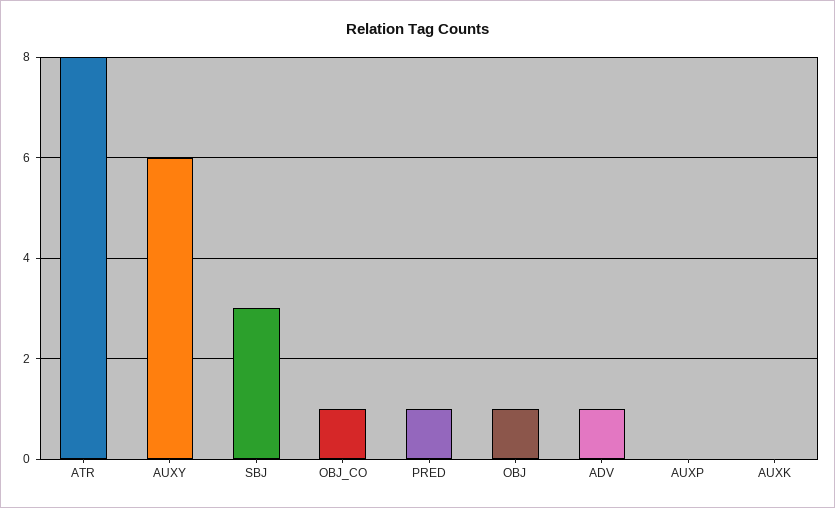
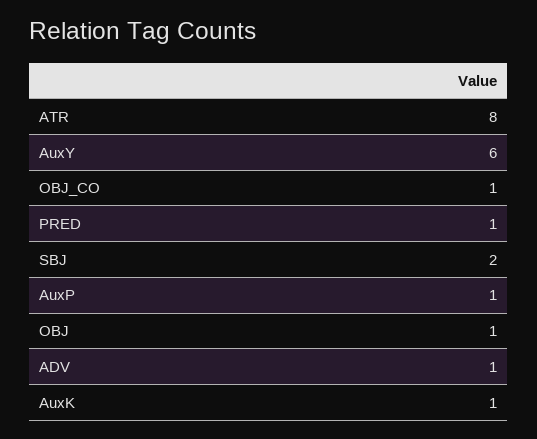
SBJ: 3 -> 2
AUXP: 0 -> 1
AUXK: 0 -> 1

